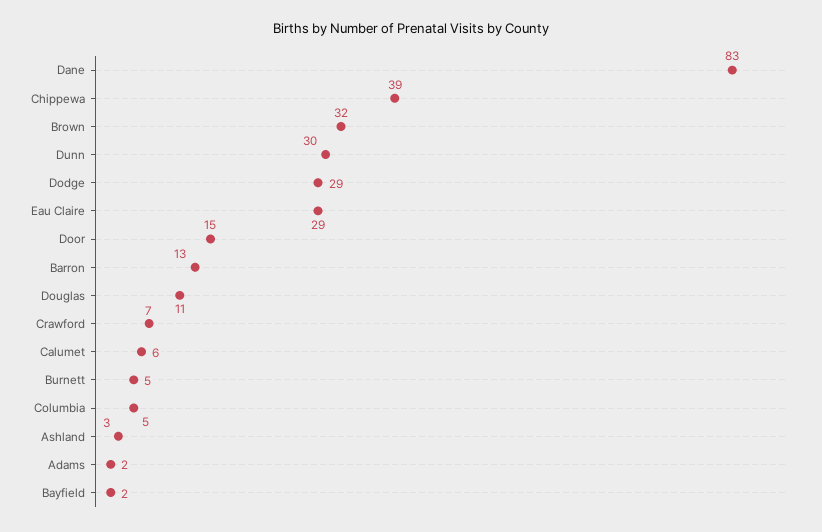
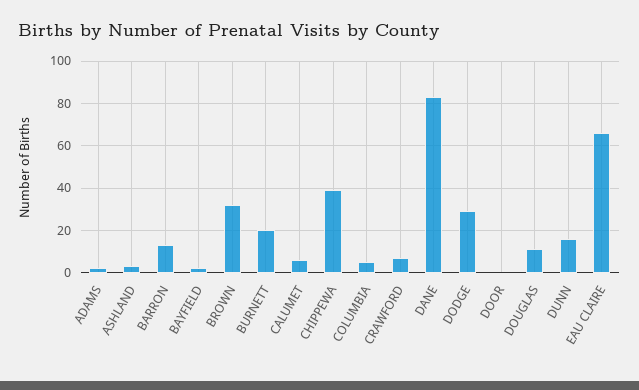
Dunn: 30 -> 15
Eau Claire: 29 -> 65
Door: 15 -> 0
Burnett: 5 -> 20

